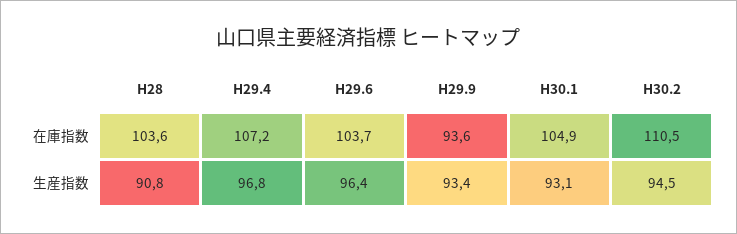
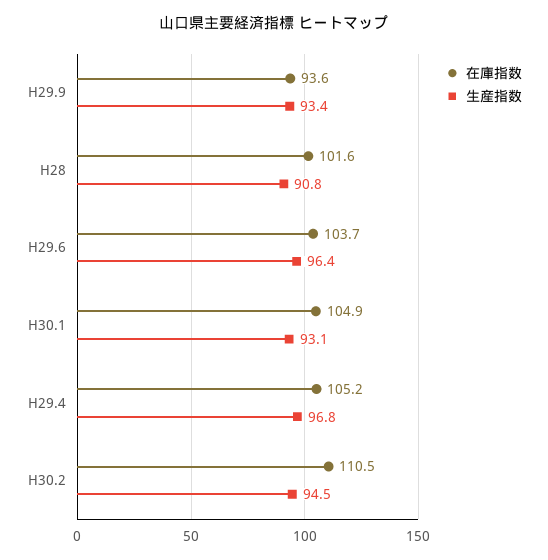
在庫指数, H28: 103.6 -> 101.6
在庫指数, H29.4: 107.2 -> 105.2

